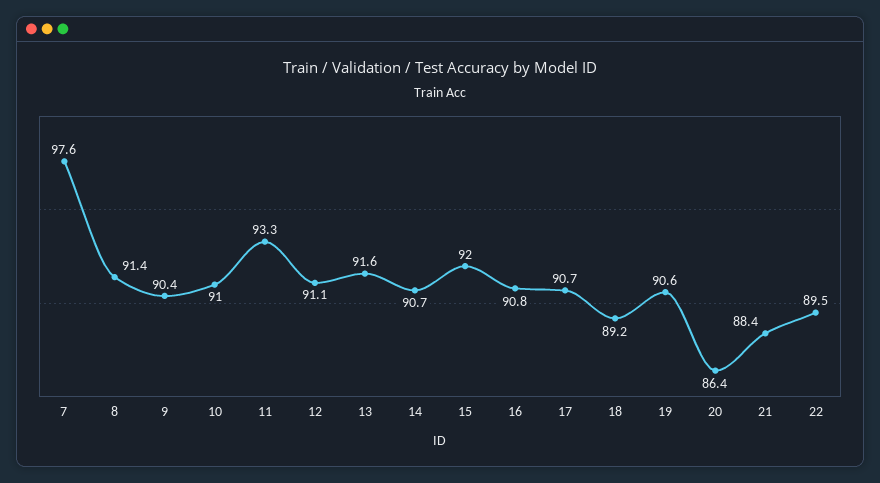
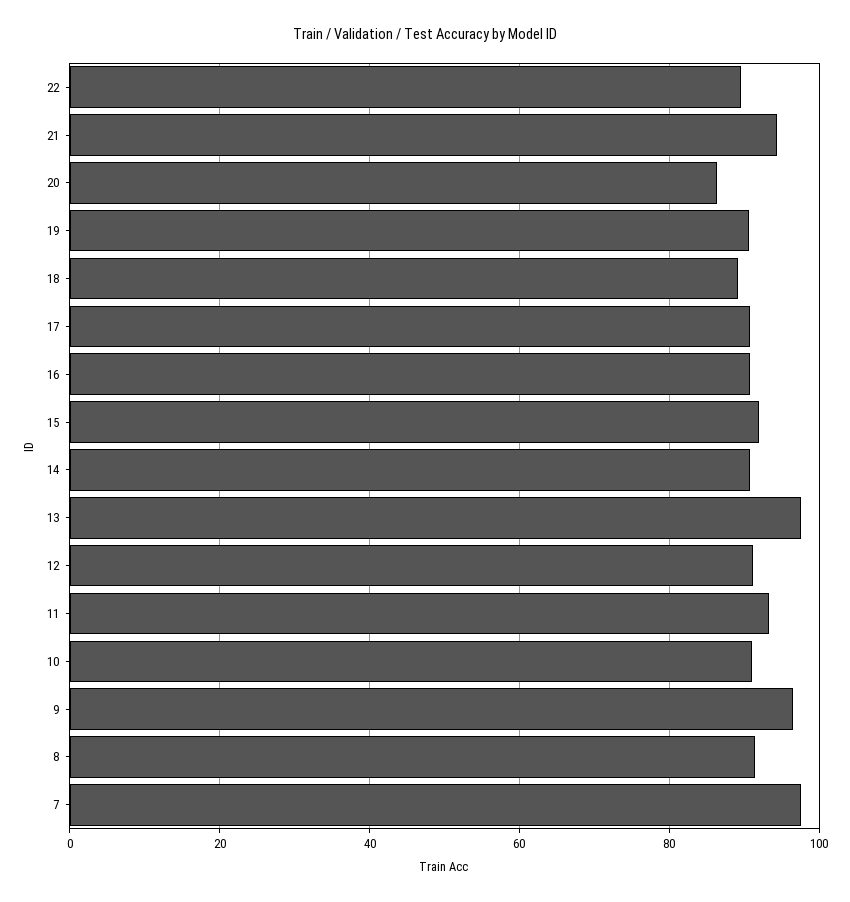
9: 90.4 -> 96
13: 91.6 -> 98
21: 88.4 -> 94

